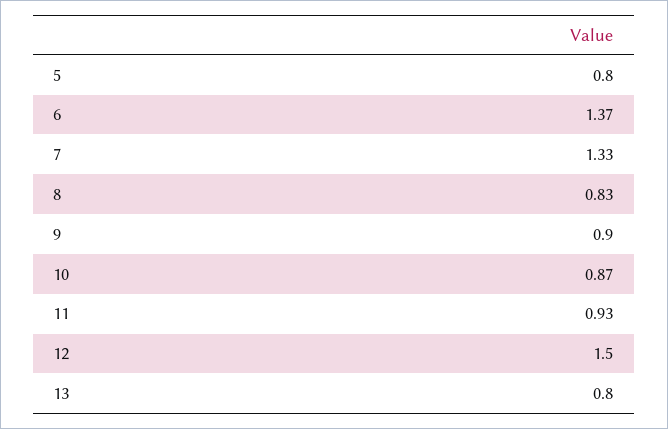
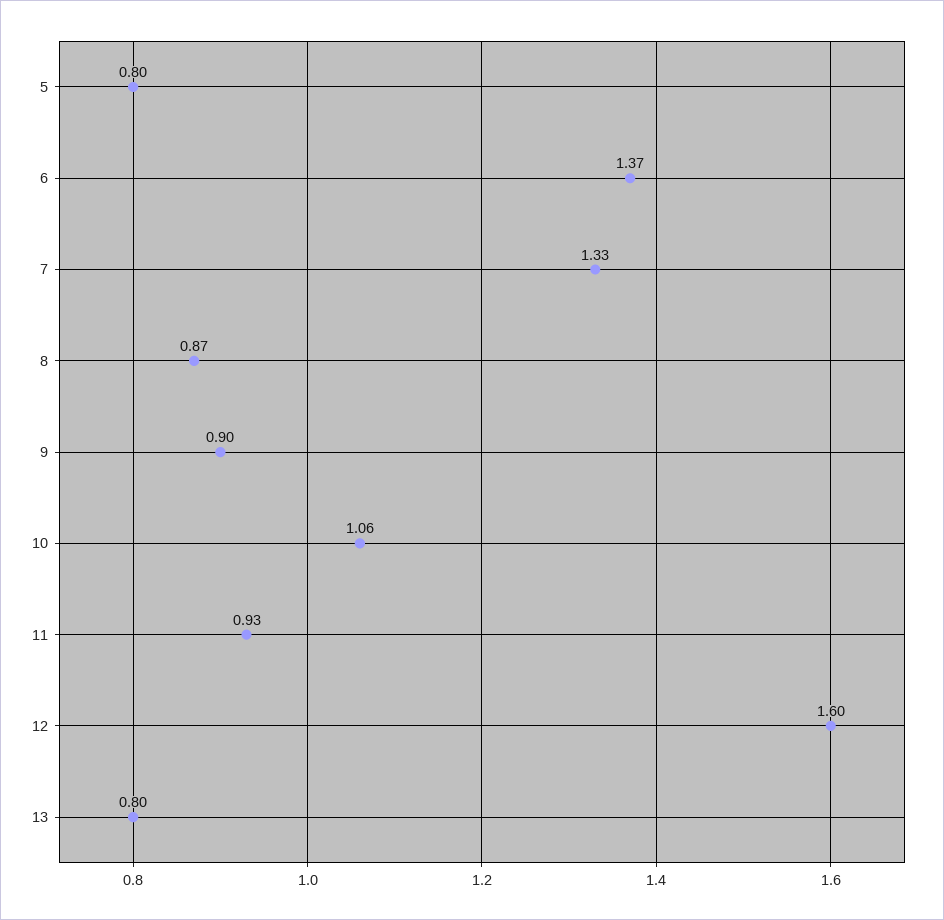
8: 0.83 -> 0.87
10: 0.87 -> 1.06
12: 1.5 -> 1.6

